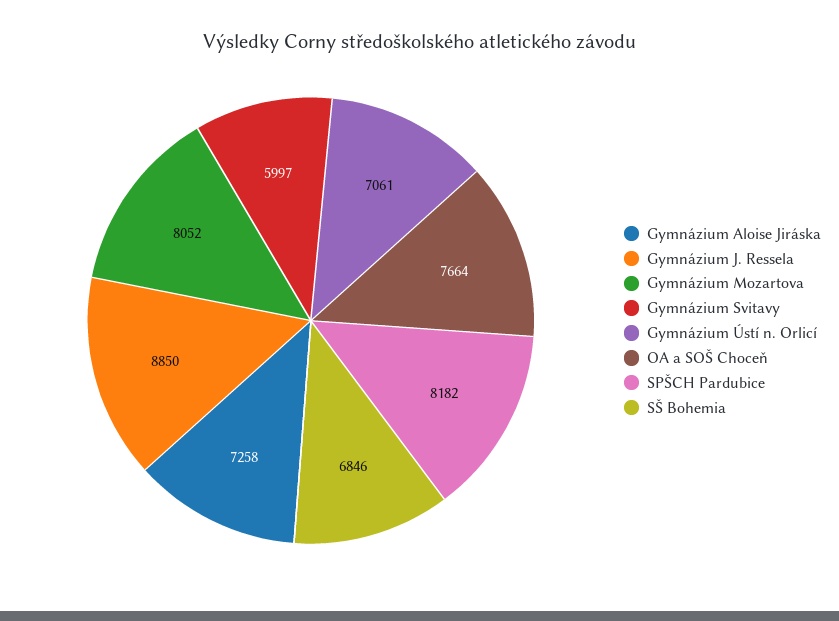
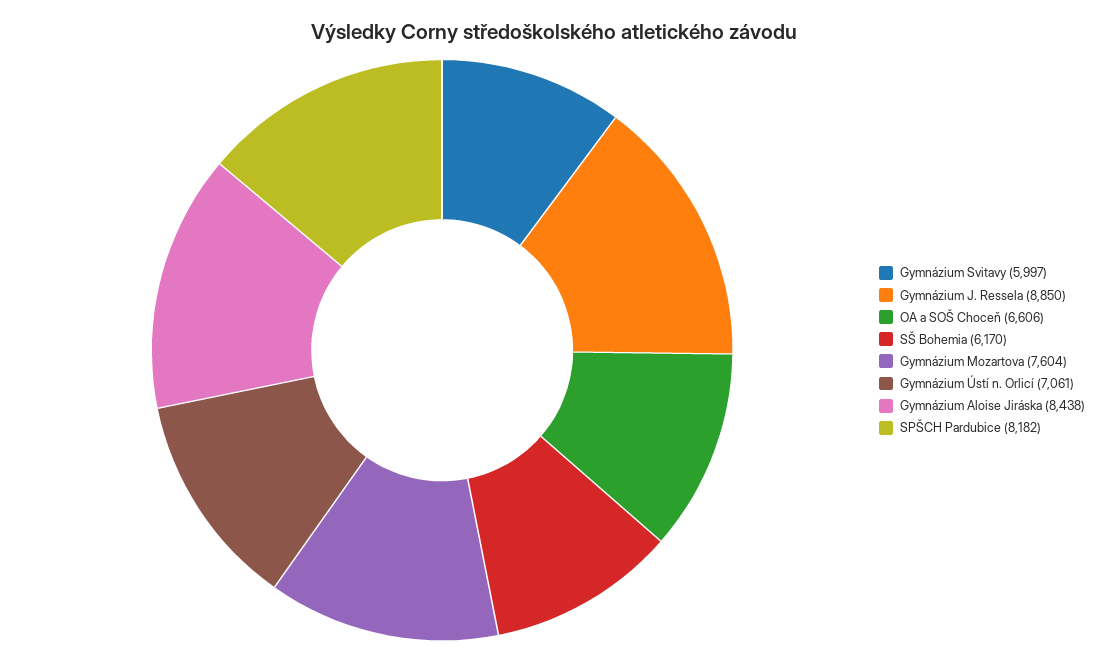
Gymnázium Aloise Jiráska: 7258 -> 8438
Gymnázium Mozartova: 8052 -> 7604
OA a SOŠ Choceň: 7664 -> 6606
SŠ Bohemia: 6846 -> 6170

